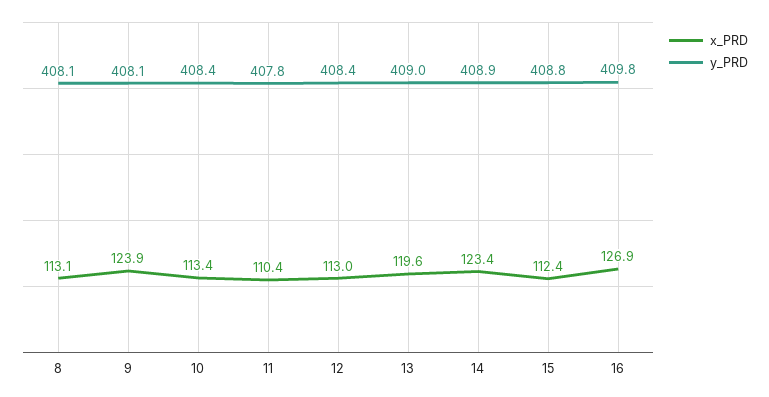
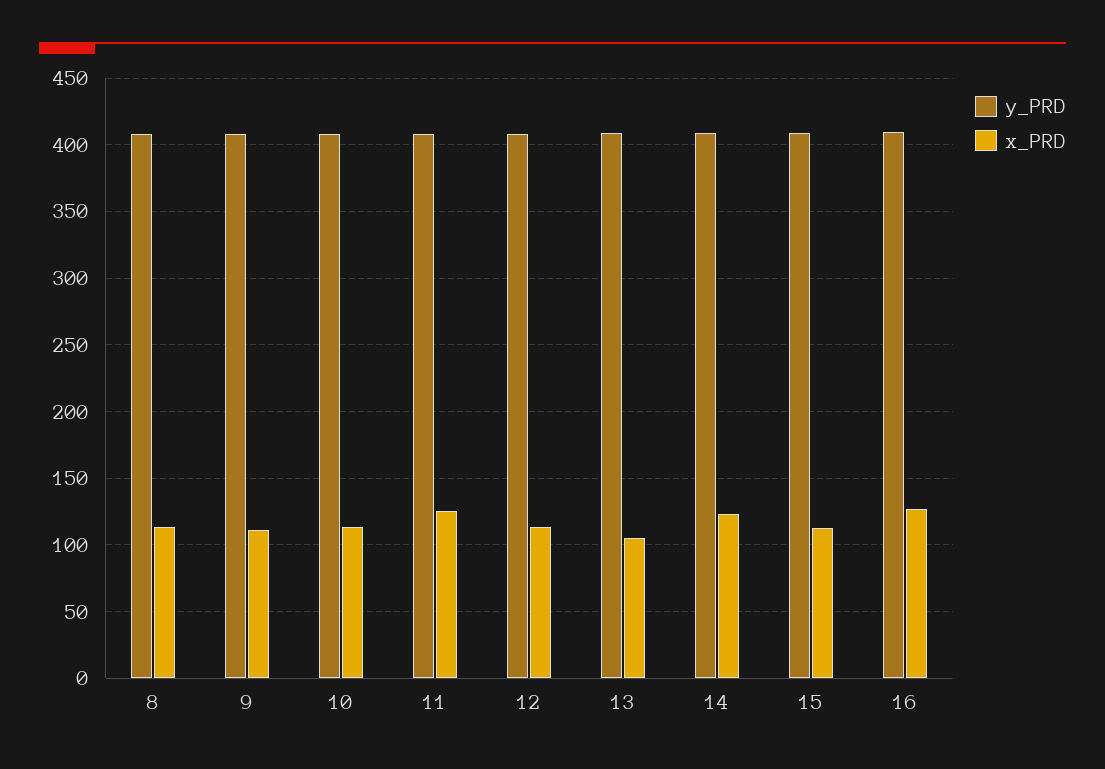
x_PRD, 9: 123.9 -> 110
x_PRD, 11: 110.4 -> 125
x_PRD, 13: 119.6 -> 105

